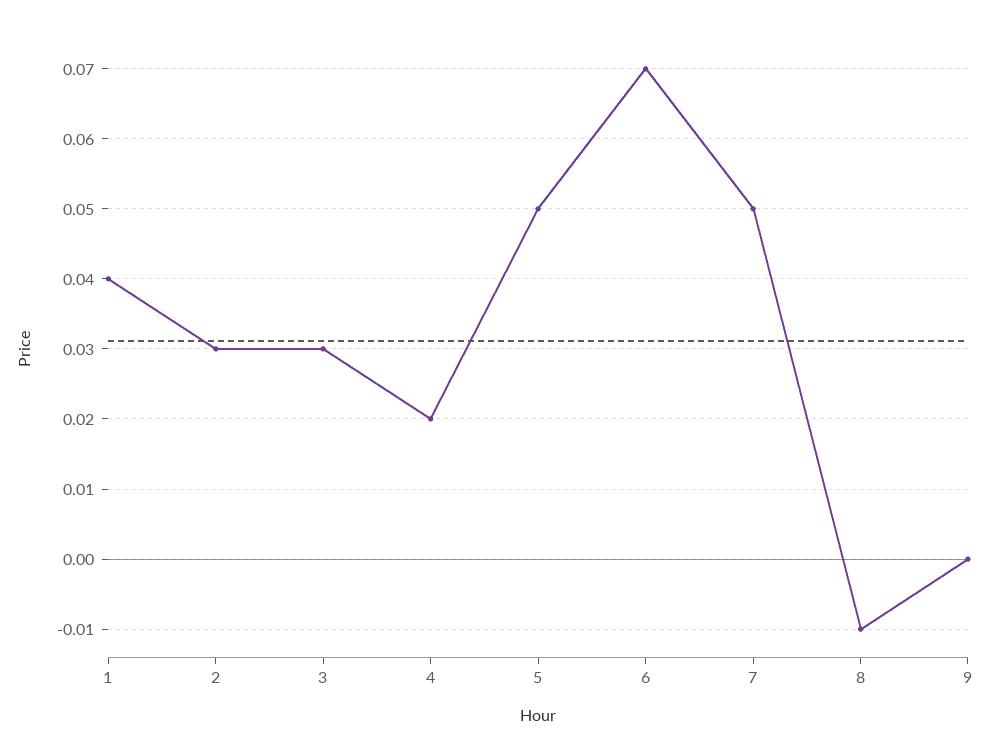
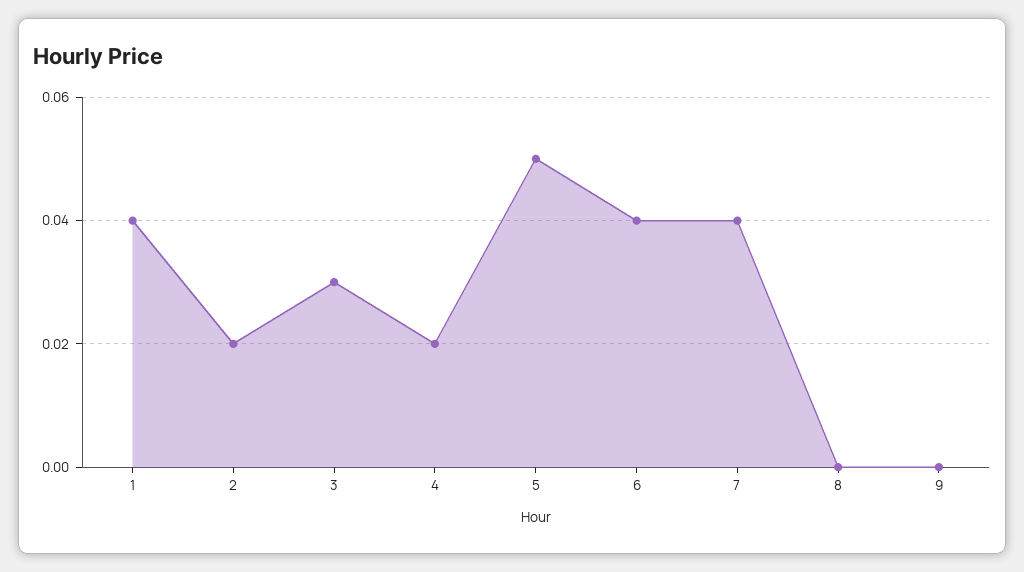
2: 0.03 -> 0.02
6: 0.07 -> 0.04
7: 0.05 -> 0.04
8: -0.01 -> 0

